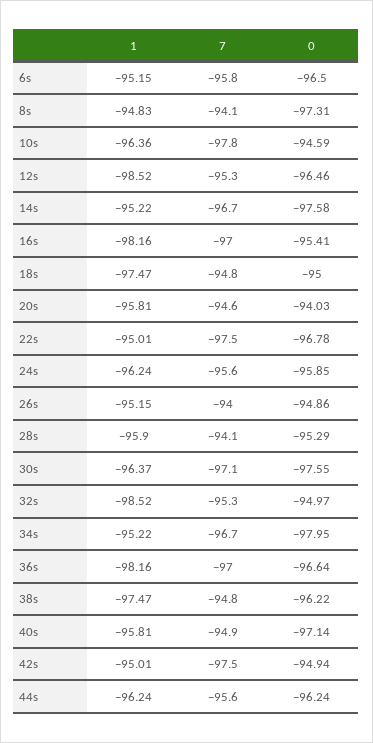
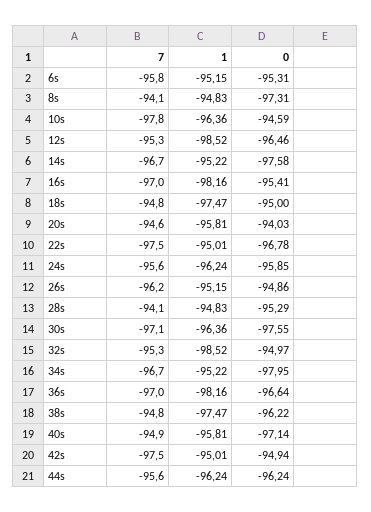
0, 6s: -96.5 -> -95.31
7, 26s: -94 -> -96.2
1, 28s: -95.9 -> -94.83
1, 30s: -96.37 -> -96.36

